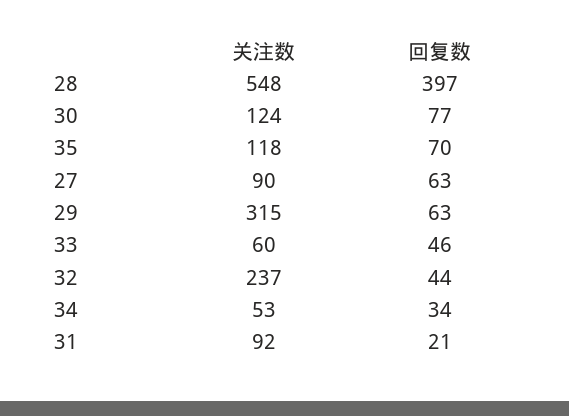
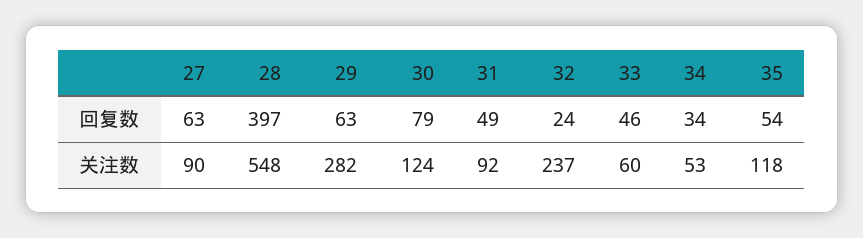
回复数, 30: 77 -> 79
回复数, 35: 70 -> 54
关注数, 29: 315 -> 282
回复数, 32: 44 -> 24
回复数, 31: 21 -> 49

